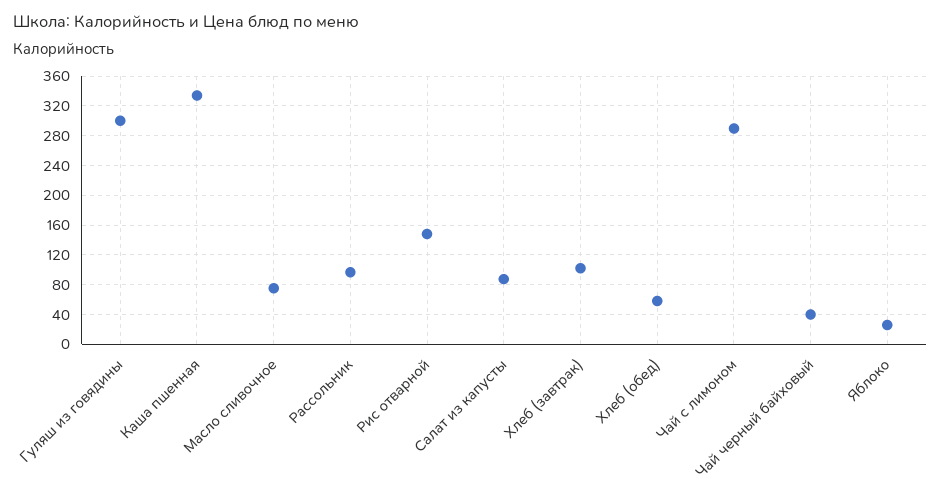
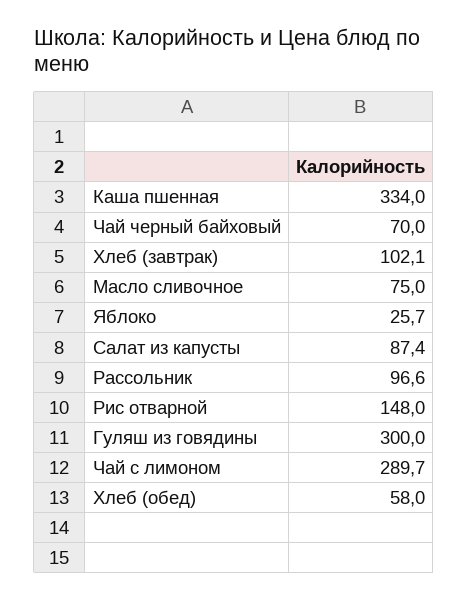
Чай черный байховый: 40 -> 70

